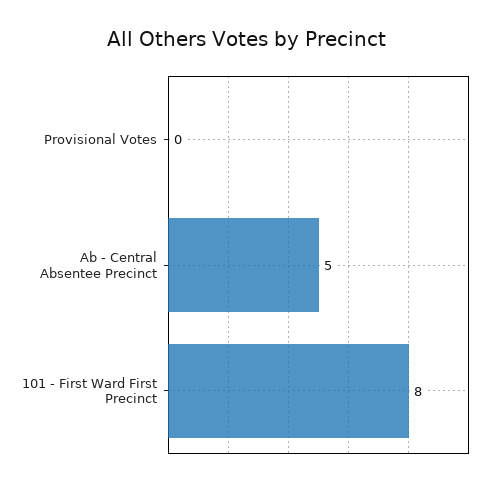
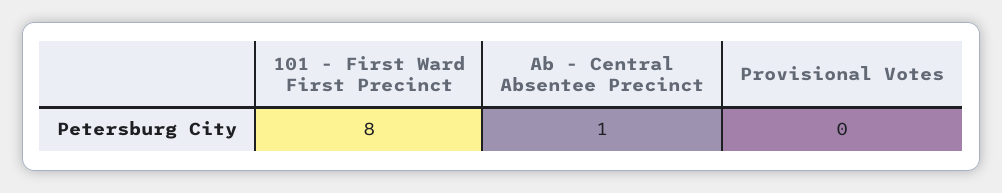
Ab - Central Absentee Precinct: 5 -> 1

